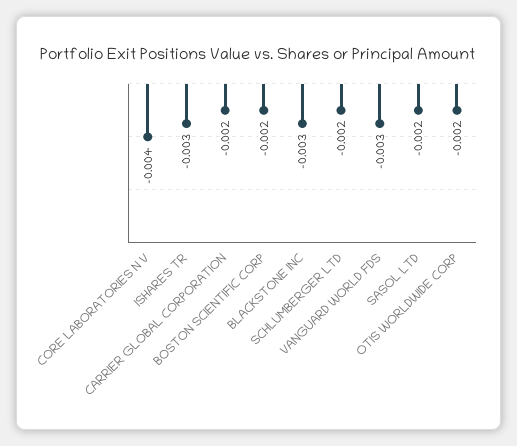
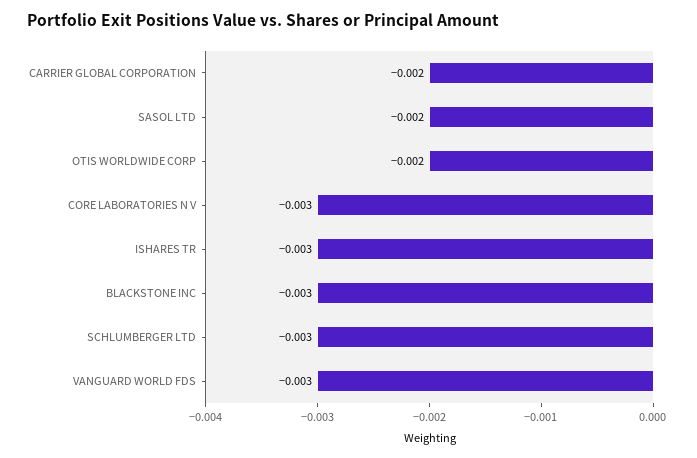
CORE LABORATORIES N V: -0.004 -> -0.003
BOSTON SCIENTIFIC CORP: -0.002 -> none
SCHLUMBERGER LTD: -0.002 -> -0.003

